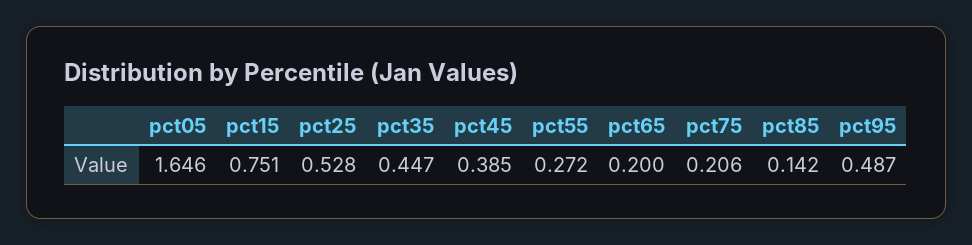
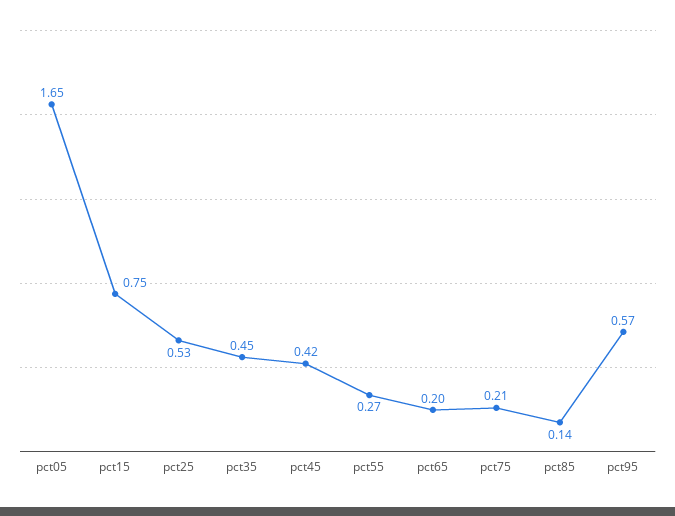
pct45: 0.385 -> 0.42
pct95: 0.487 -> 0.57

